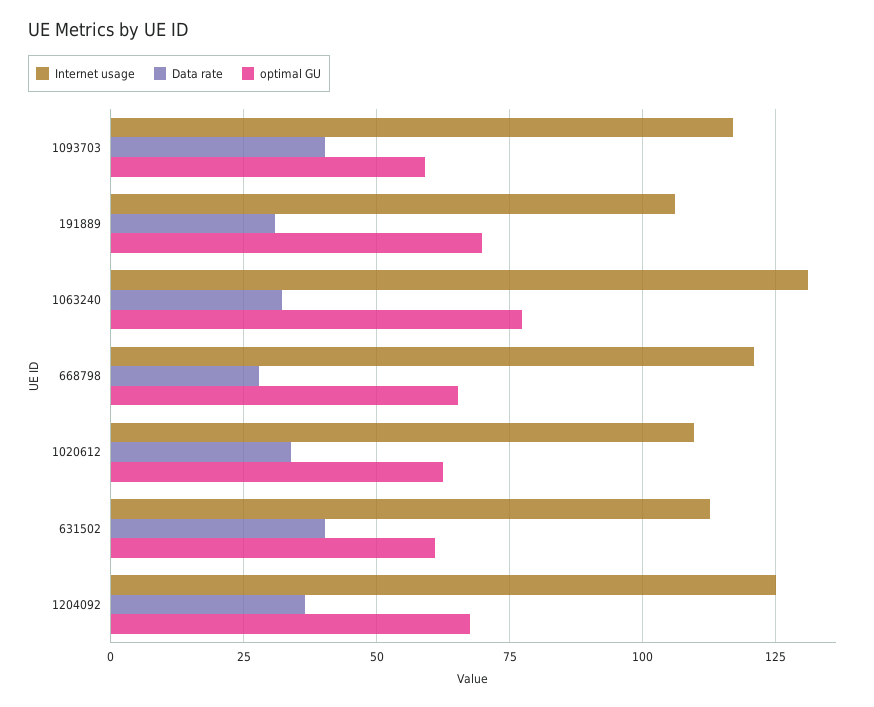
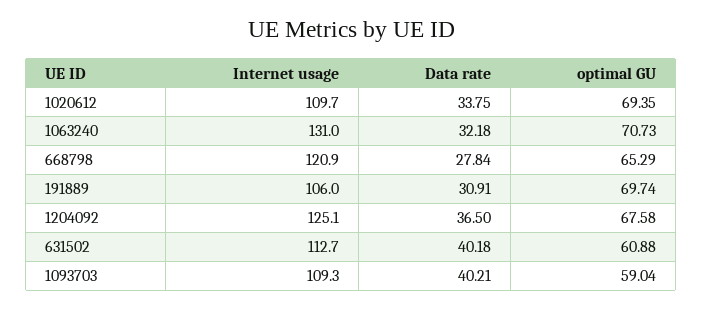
Internet usage, 1093703: 117.5 -> 109.3
optimal GU, 1063240: 77.5 -> 70.73
optimal GU, 1020612: 62.5 -> 69.35

